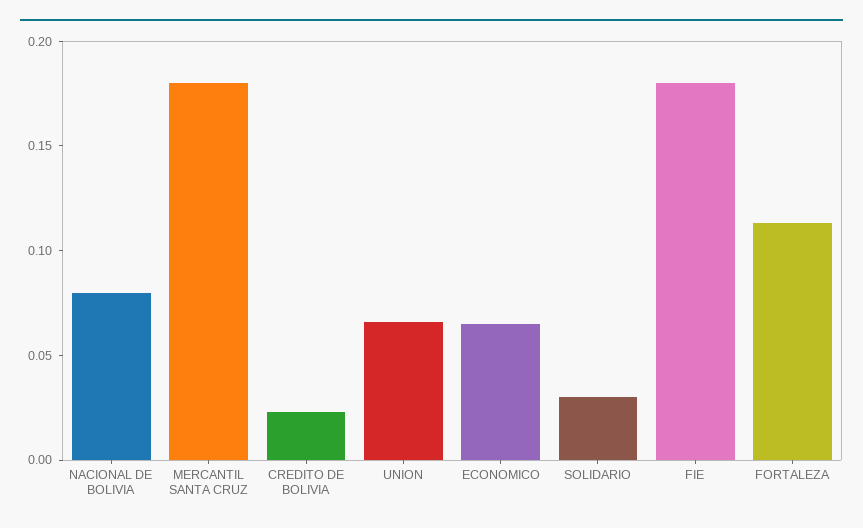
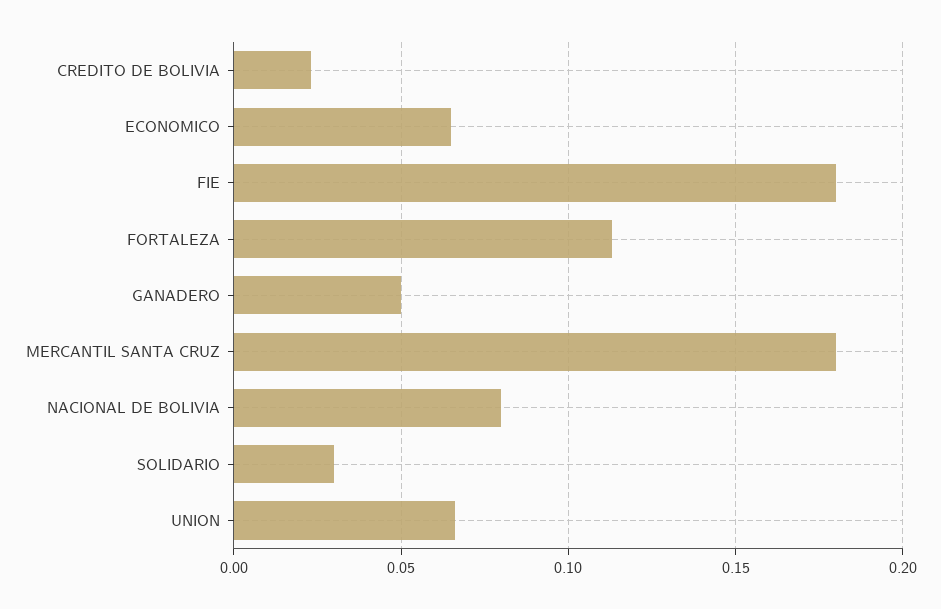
GANADERO: none -> 0.05

